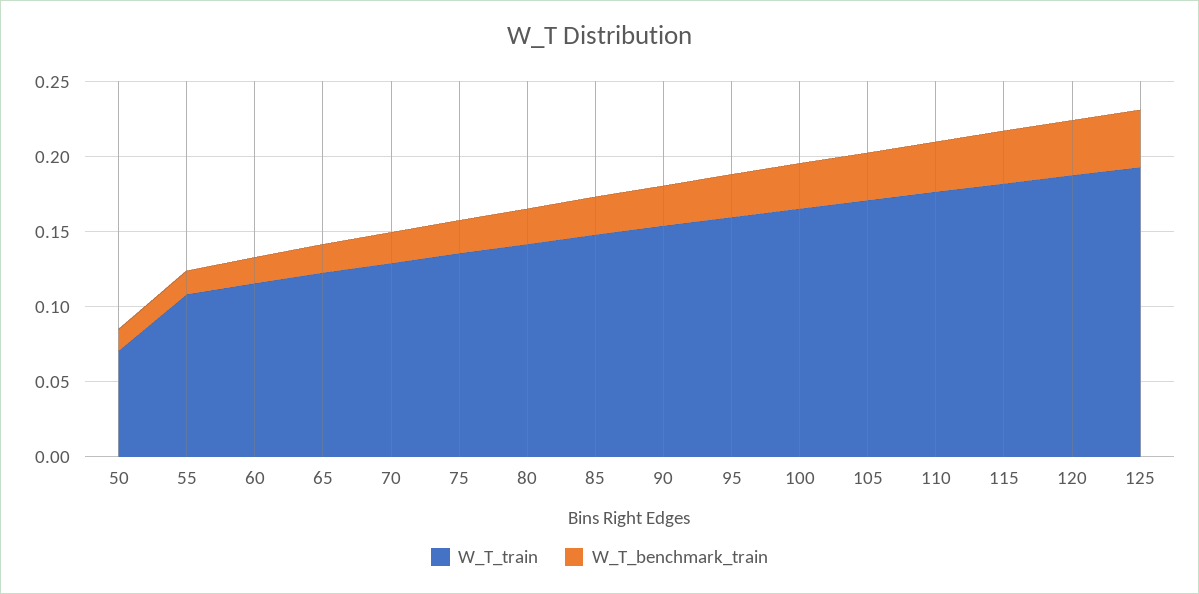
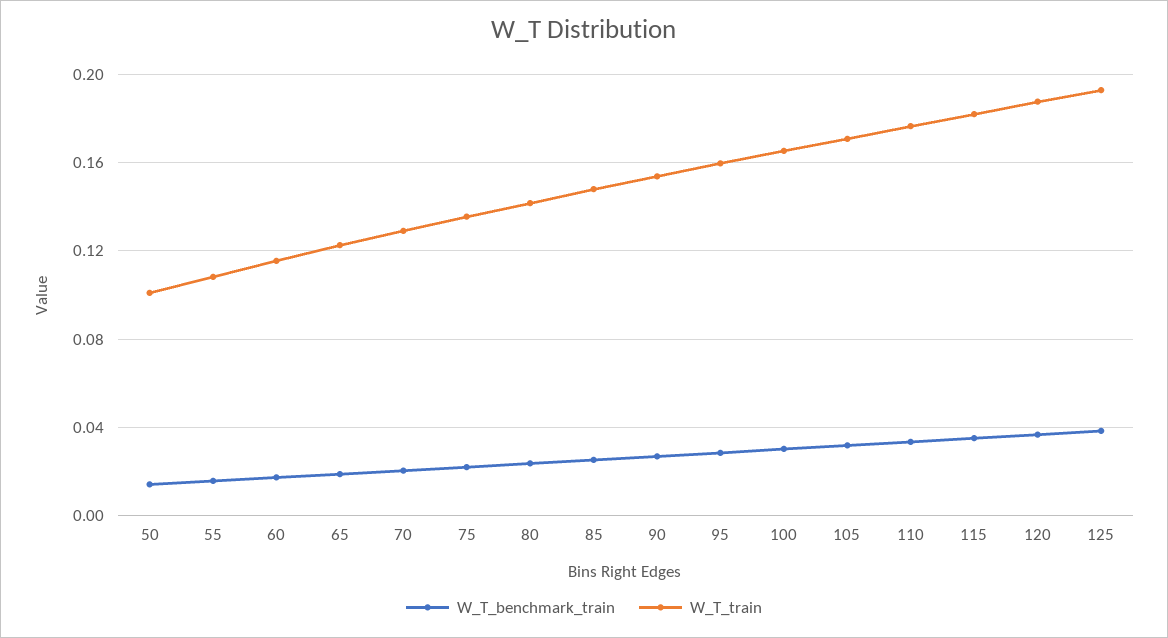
W_T_train, 50: 0.07 -> 0.1

